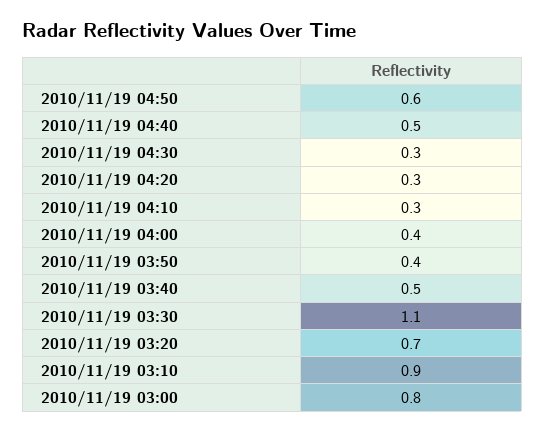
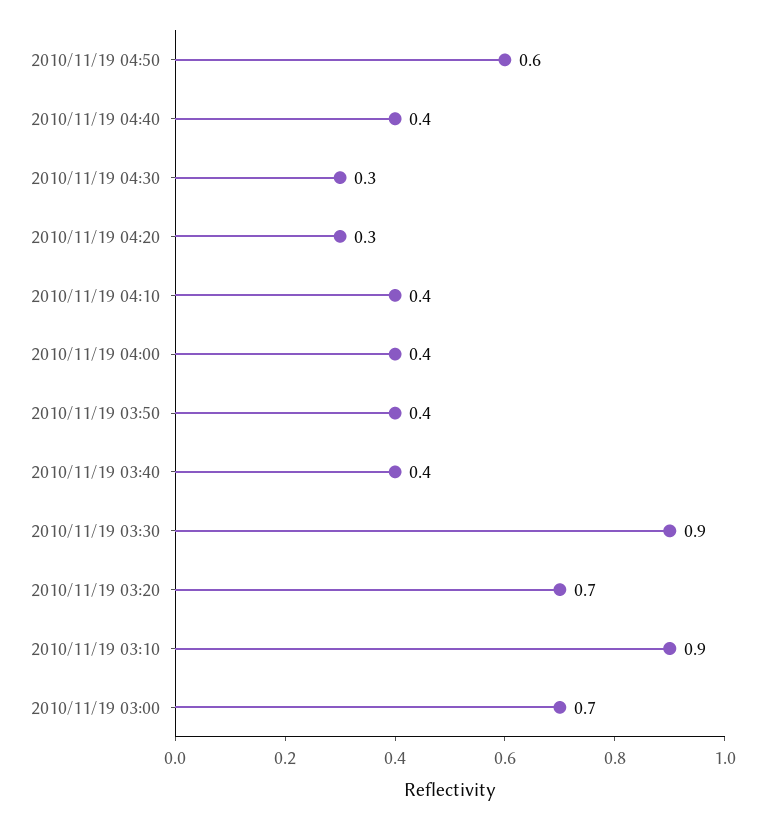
2010/11/19 04:40: 0.5 -> 0.4
2010/11/19 04:10: 0.3 -> 0.4
2010/11/19 03:40: 0.5 -> 0.4
2010/11/19 03:30: 1.1 -> 0.9
2010/11/19 03:00: 0.8 -> 0.7

